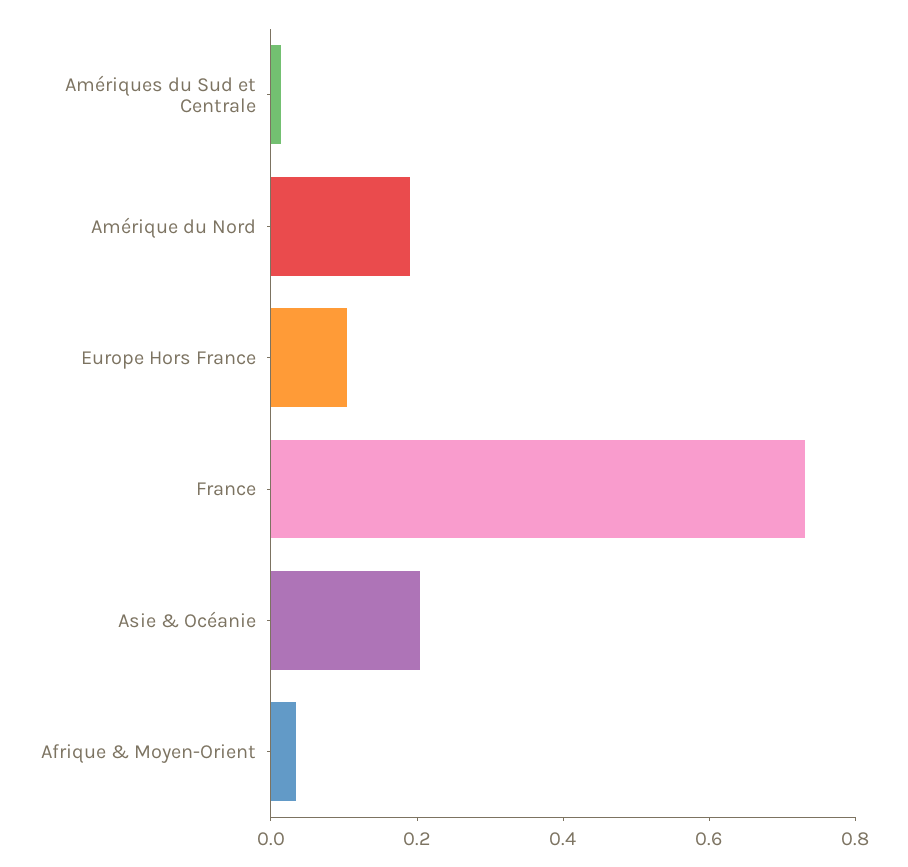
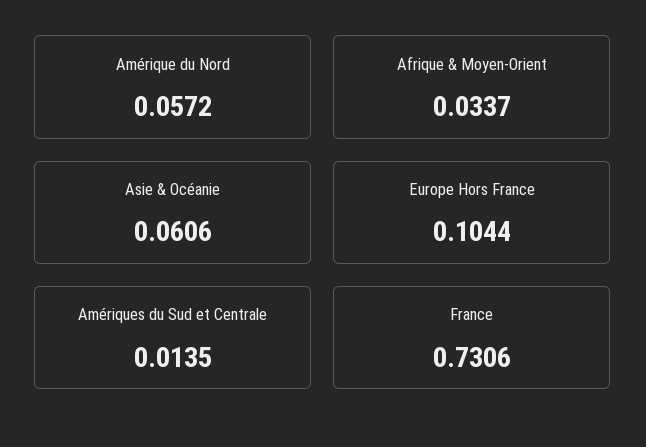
Amérique du Nord: 0.2 -> 0.0572
Asie & Océanie: 0.2 -> 0.0606

